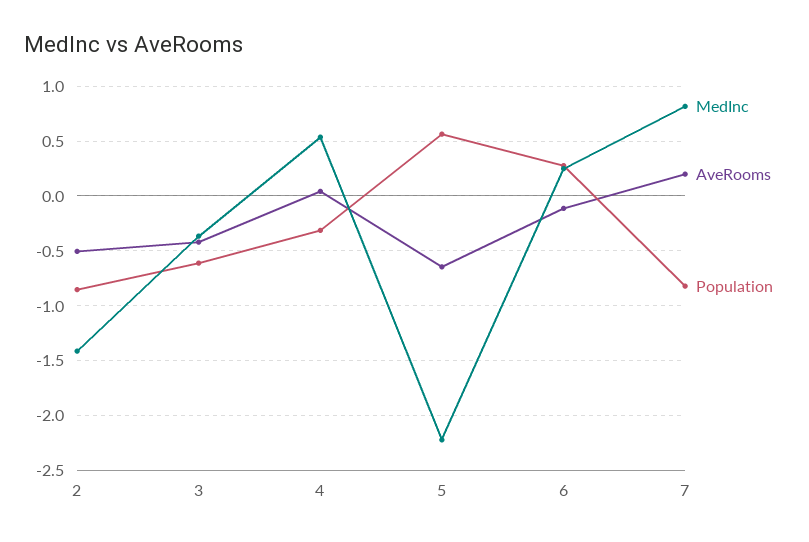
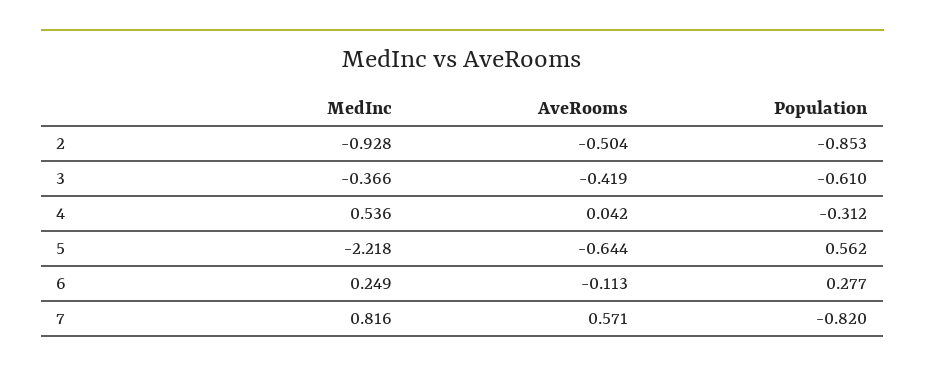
MedInc, 2: -1.4 -> -0.928
AveRooms, 7: 0.2 -> 0.571

